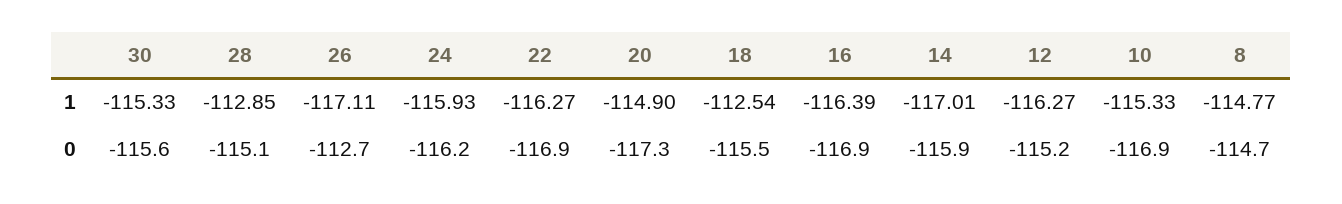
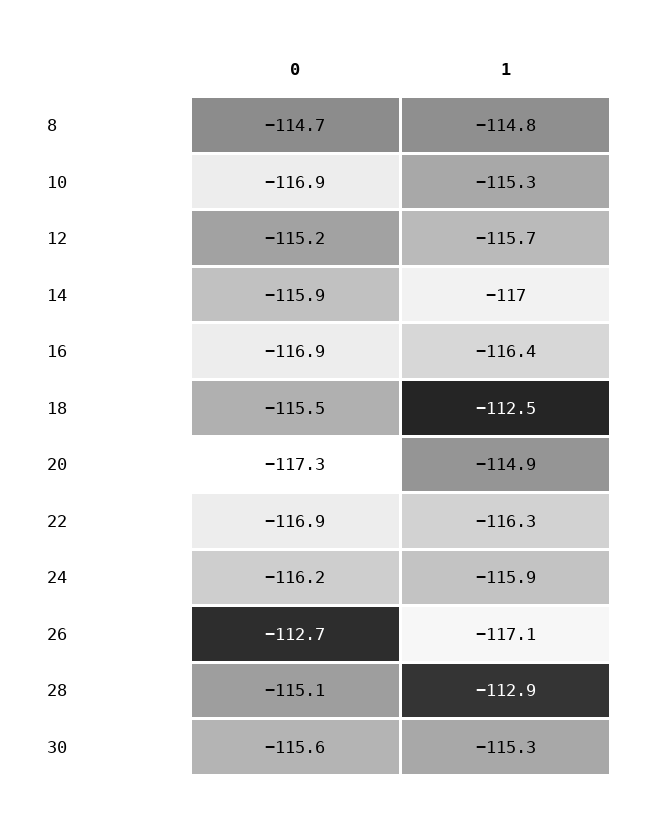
12, 1: -116.27 -> -115.7

